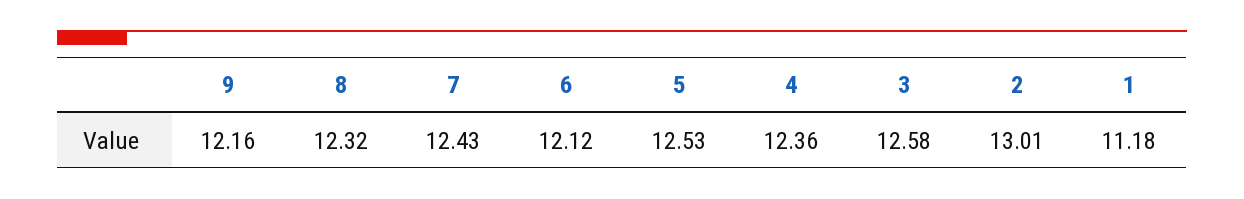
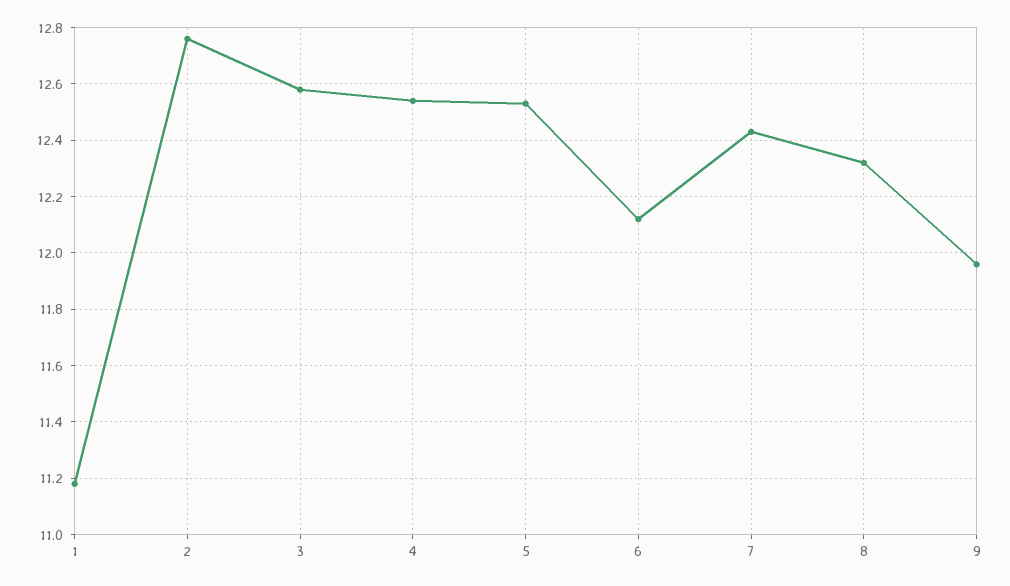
9: 12.16 -> 11.95
4: 12.36 -> 12.55
2: 13.01 -> 12.75

